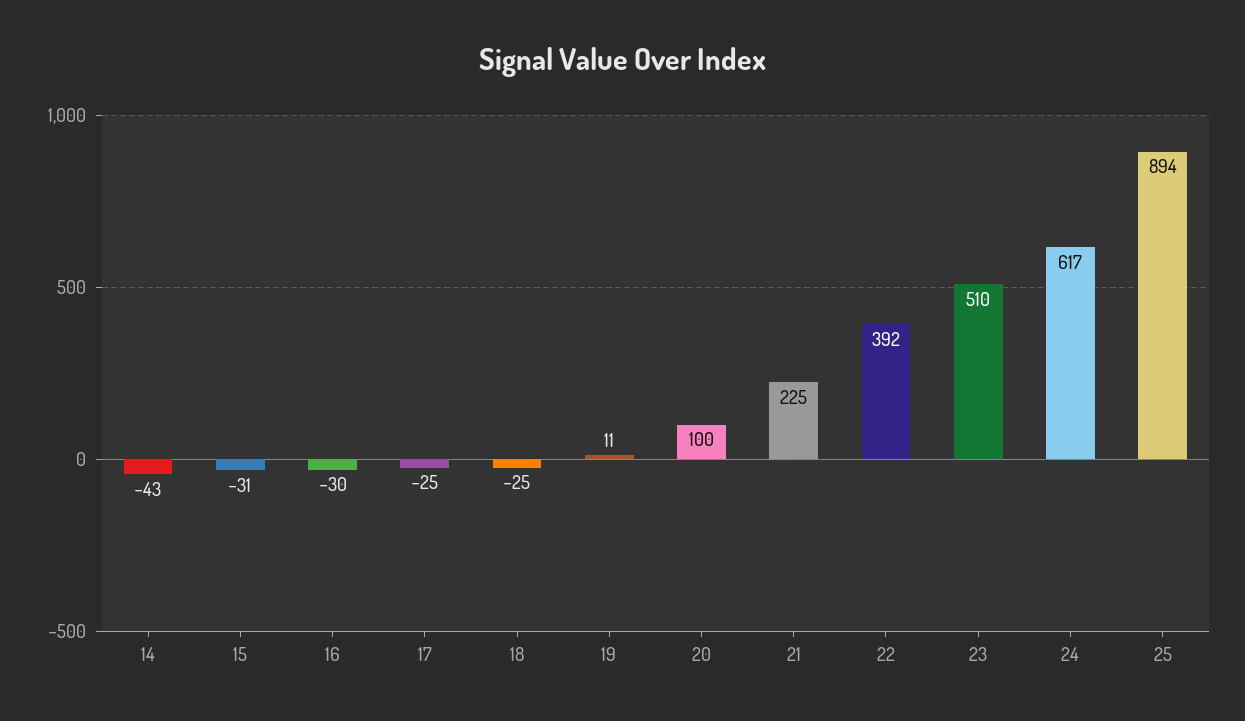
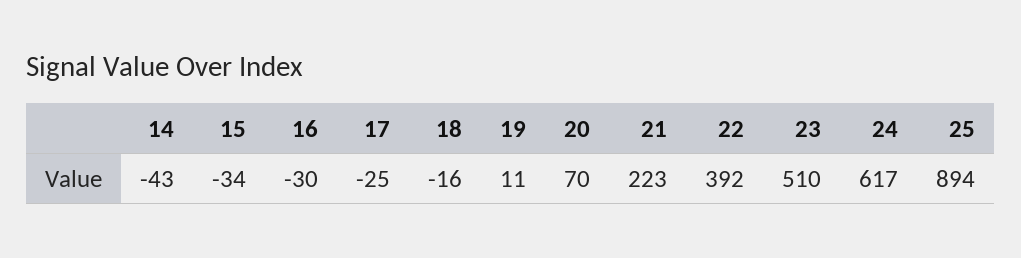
15: -31 -> -34
18: -25 -> -16
20: 100 -> 70
21: 225 -> 223

